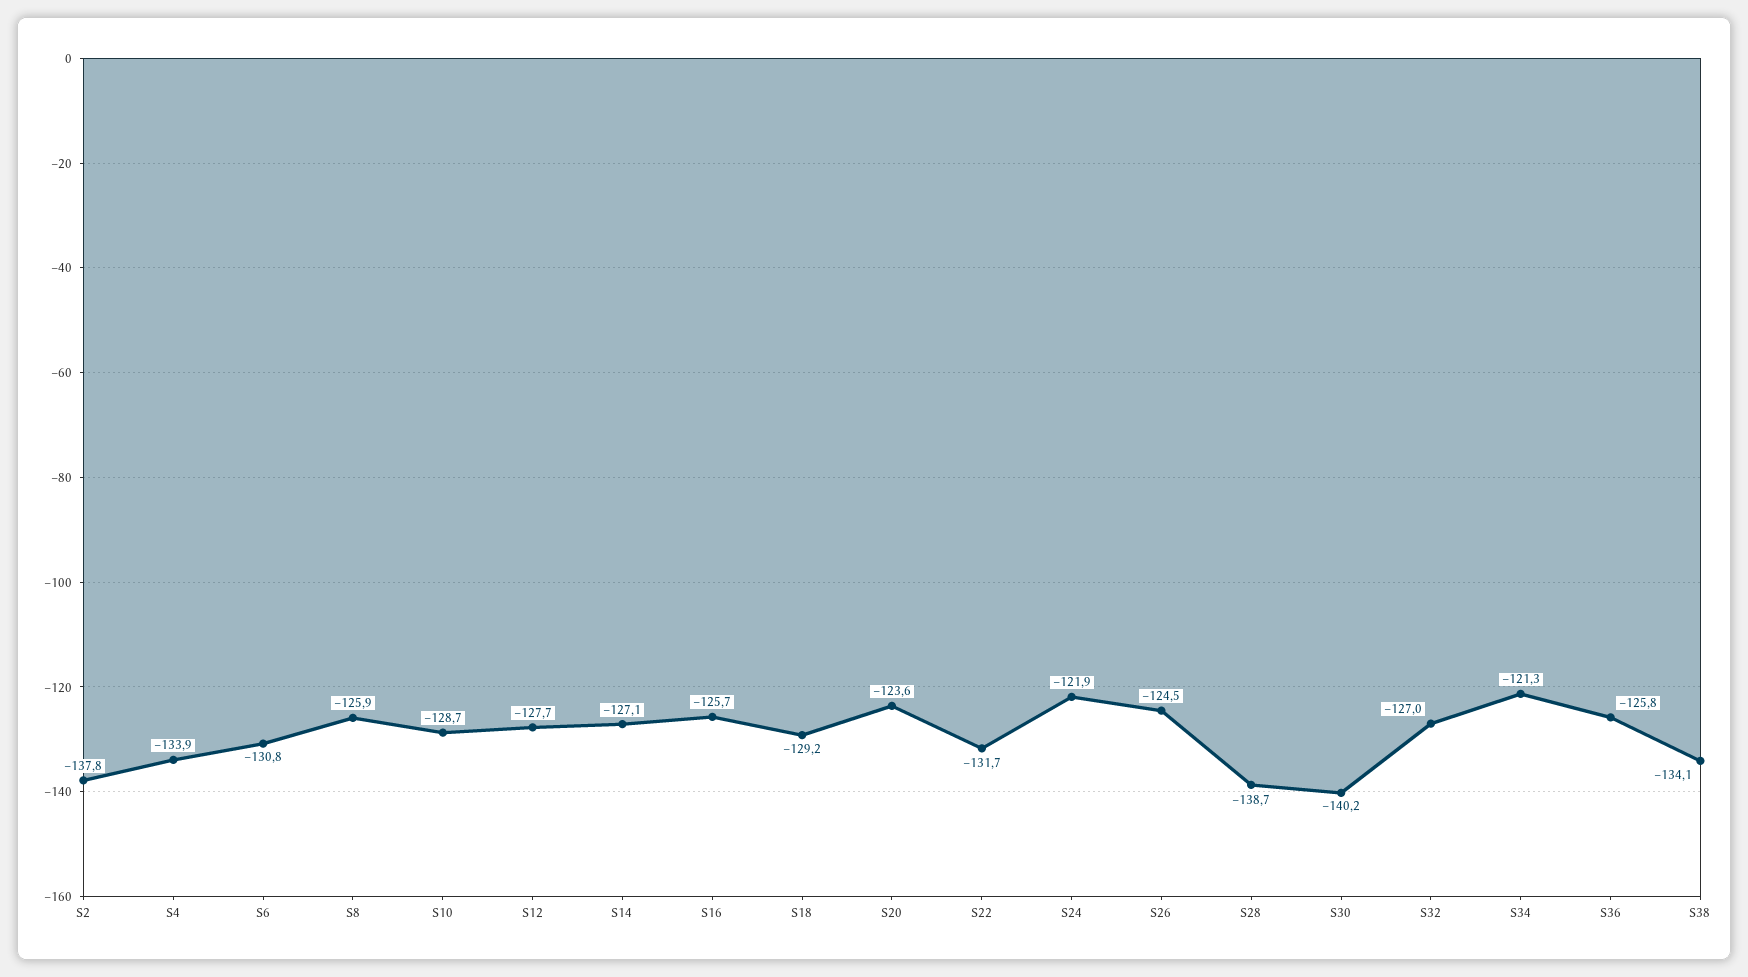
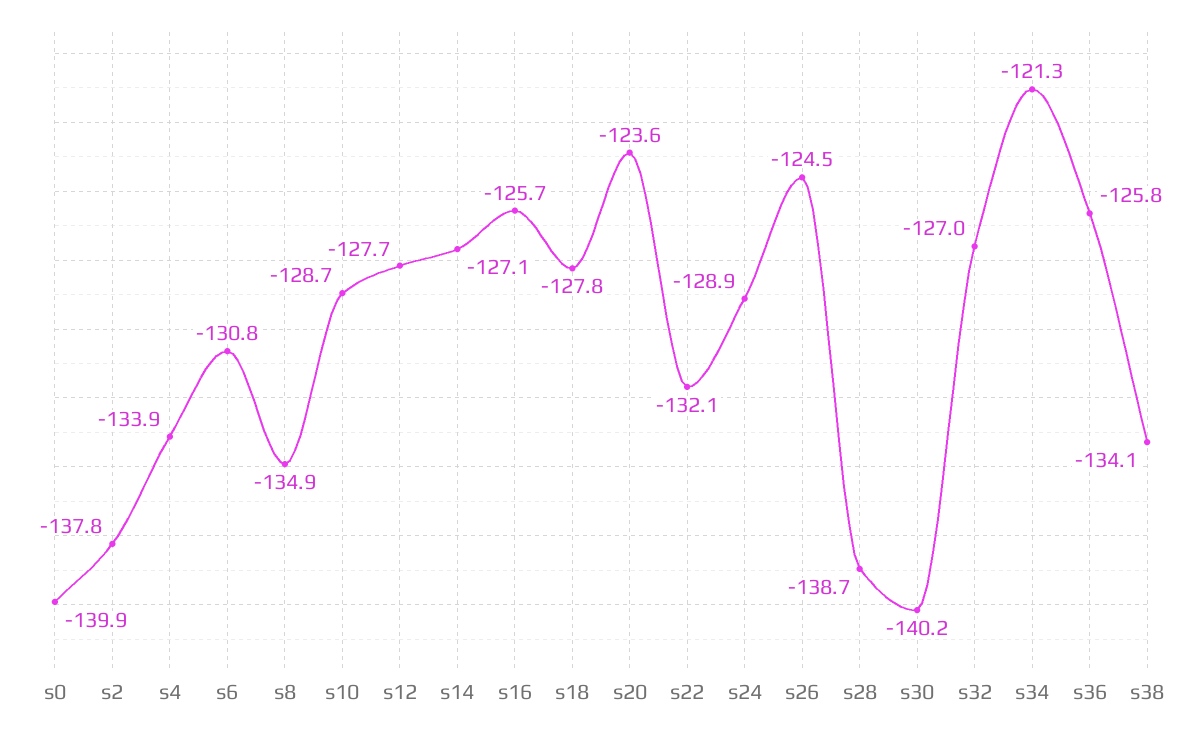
S8: -125.9 -> -134.9
S18: -129.2 -> -127.8
S22: -131.7 -> -132.1
S24: -121.9 -> -128.9
s0: none -> -139.9

